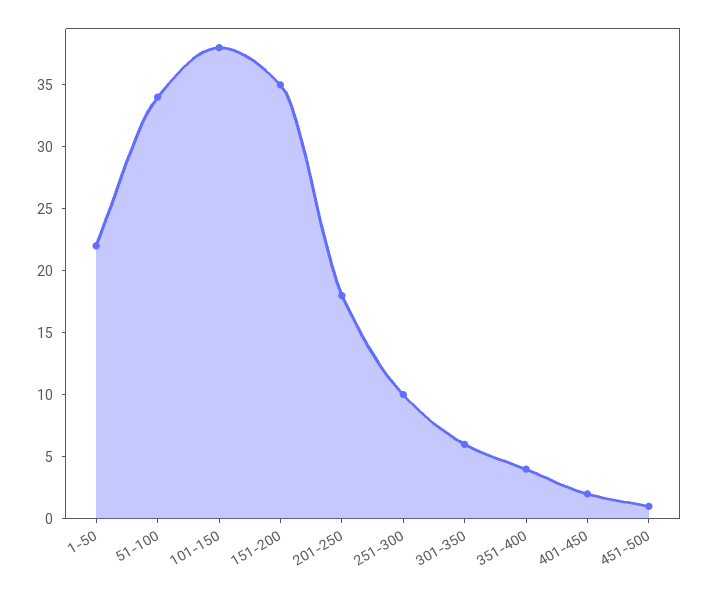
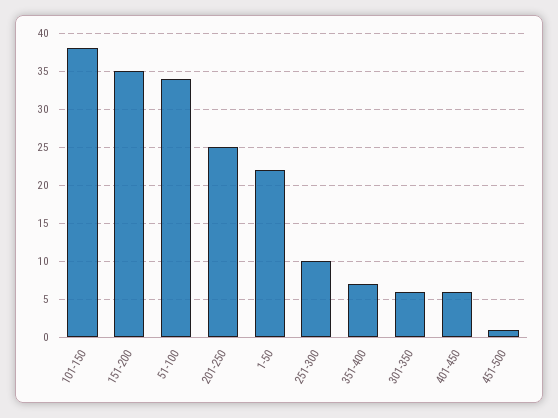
201-250: 18 -> 25
351-400: 4 -> 7
401-450: 2 -> 6

